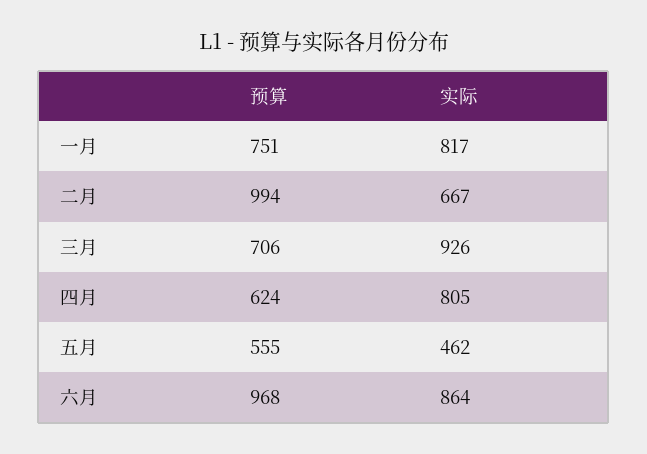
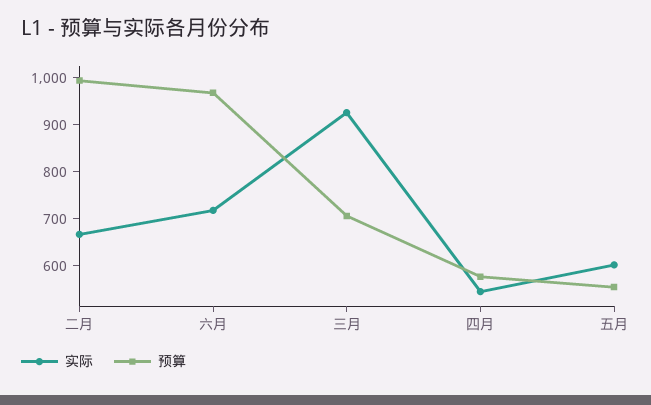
预算, 一月: 751 -> none
实际, 一月: 817 -> none
预算, 四月: 624 -> 580
实际, 四月: 805 -> 540
实际, 五月: 462 -> 600
实际, 六月: 864 -> 720

